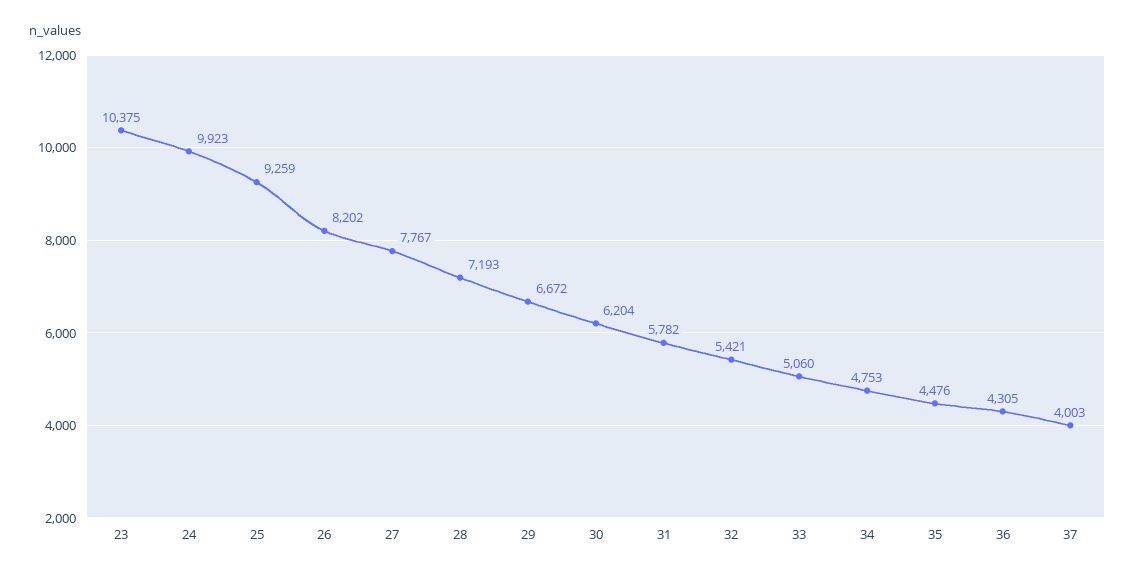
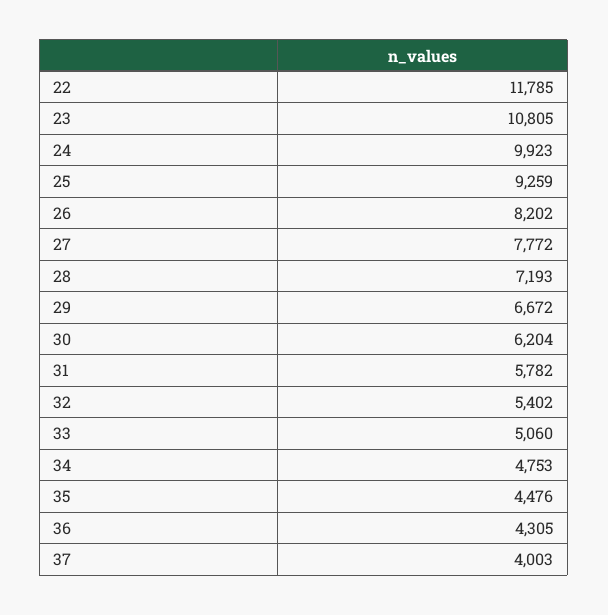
23: 10375 -> 10805
27: 7767 -> 7772
32: 5421 -> 5402
22: none -> 11785

